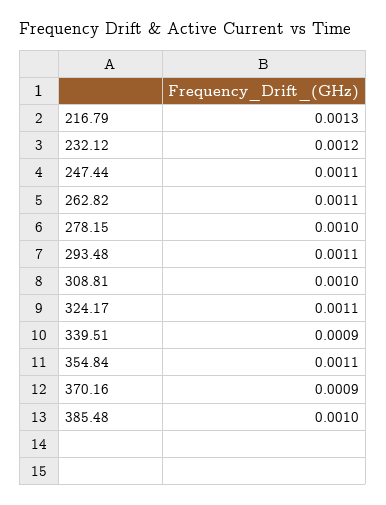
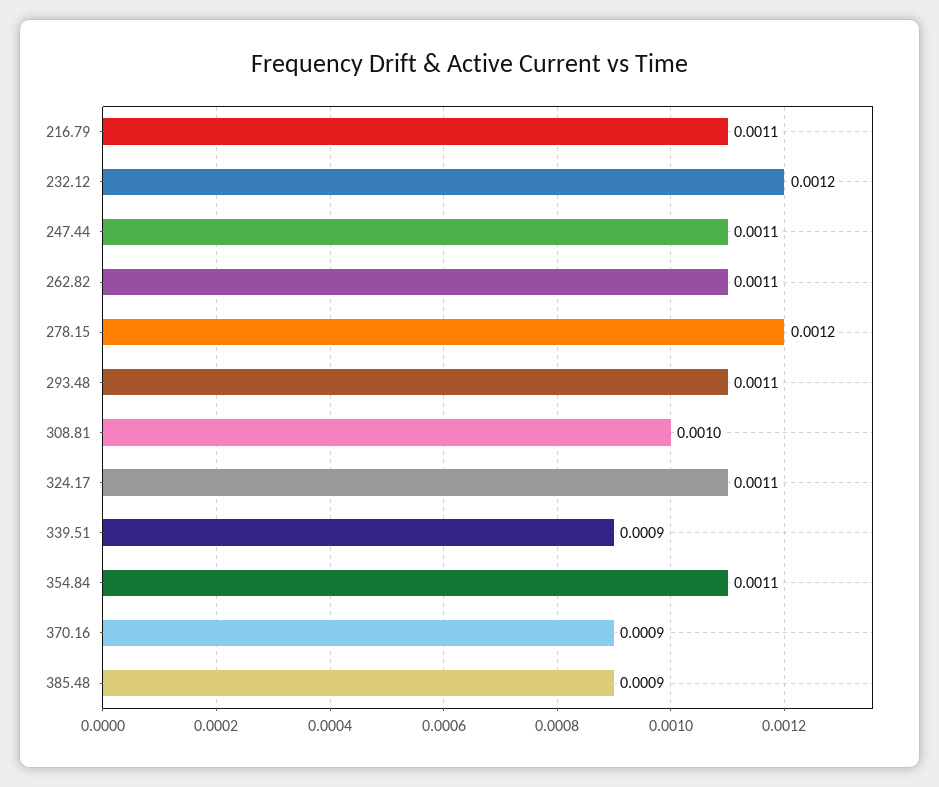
216.79: 0.0013 -> 0.0011
278.15: 0.001 -> 0.0012
385.48: 0.001 -> 0.0009

